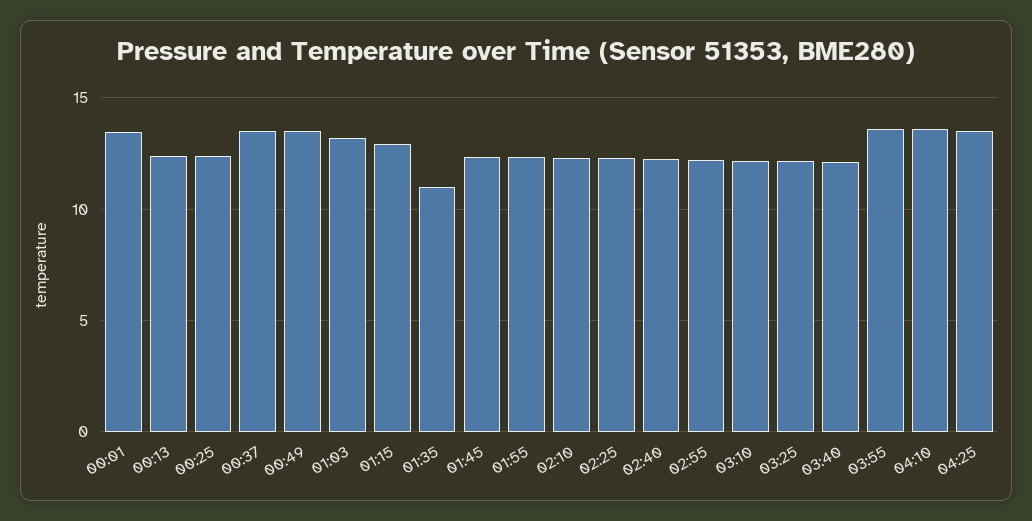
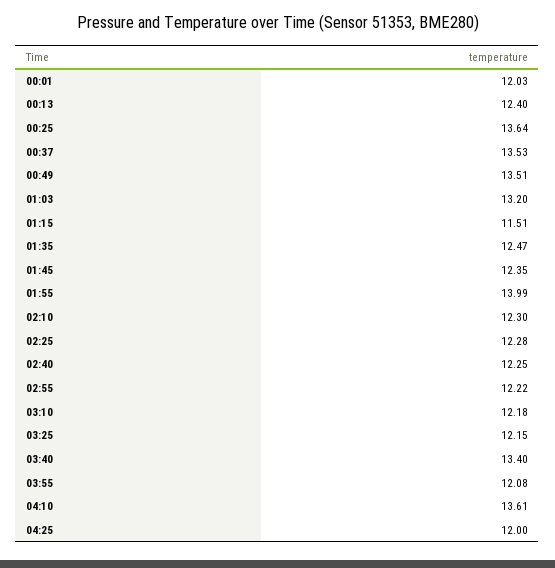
00:01: 13.5 -> 12.03
00:25: 12.5 -> 13.64
01:15: 13 -> 11.51
01:35: 11 -> 12.47
01:55: 12.5 -> 13.99
03:40: 12 -> 13.4
03:55: 13.5 -> 12.08
04:25: 13.5 -> 12

